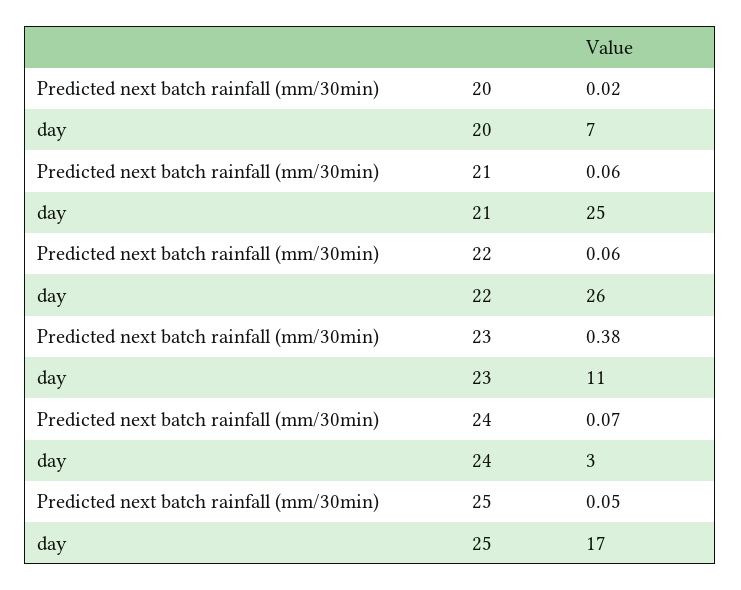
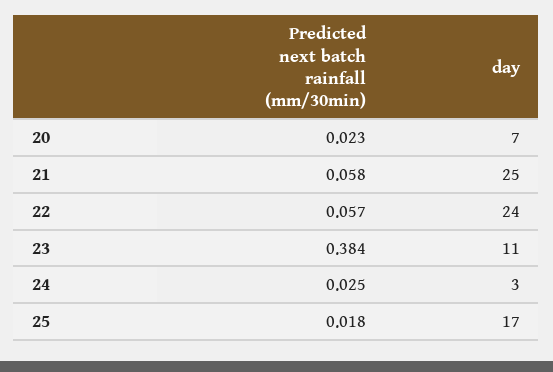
day, 22: 26 -> 24
Predicted next batch rainfall (mm/30min), 24: 0.07 -> 0.025
Predicted next batch rainfall (mm/30min), 25: 0.05 -> 0.018

